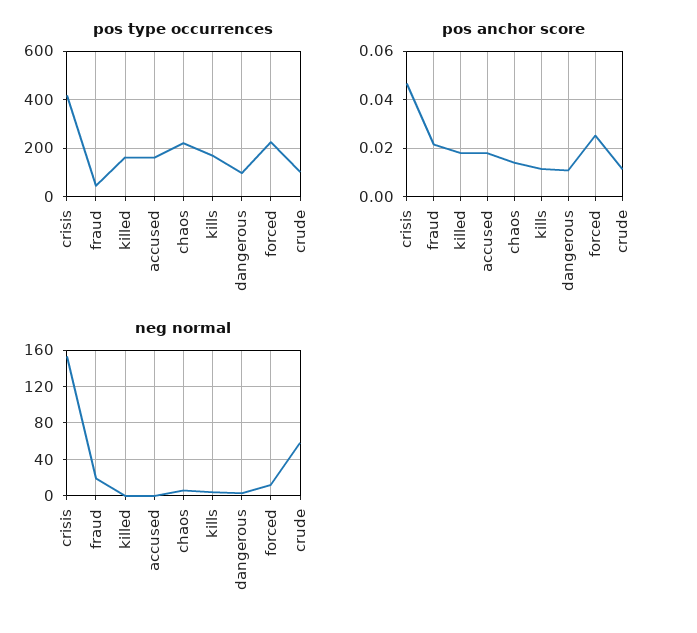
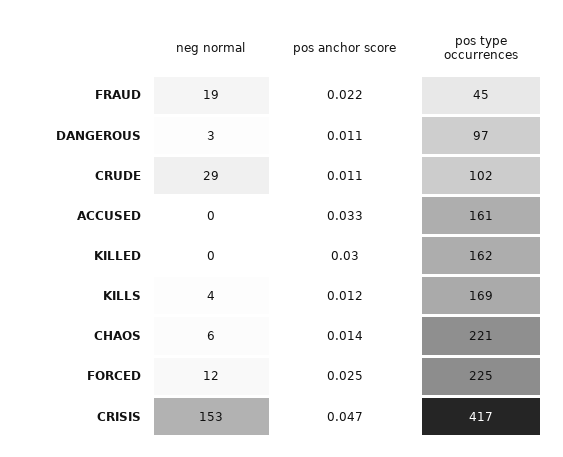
pos anchor score, killed: 0.0175 -> 0.03
pos anchor score, accused: 0.0175 -> 0.033
neg normal, crude: 60 -> 29

